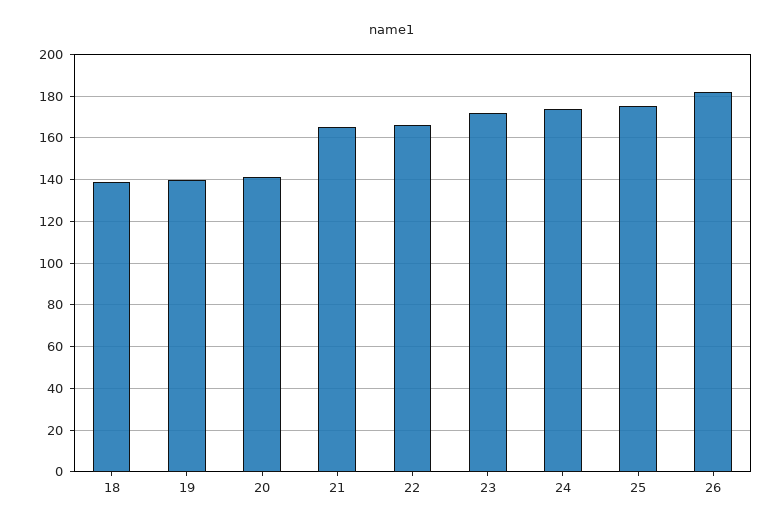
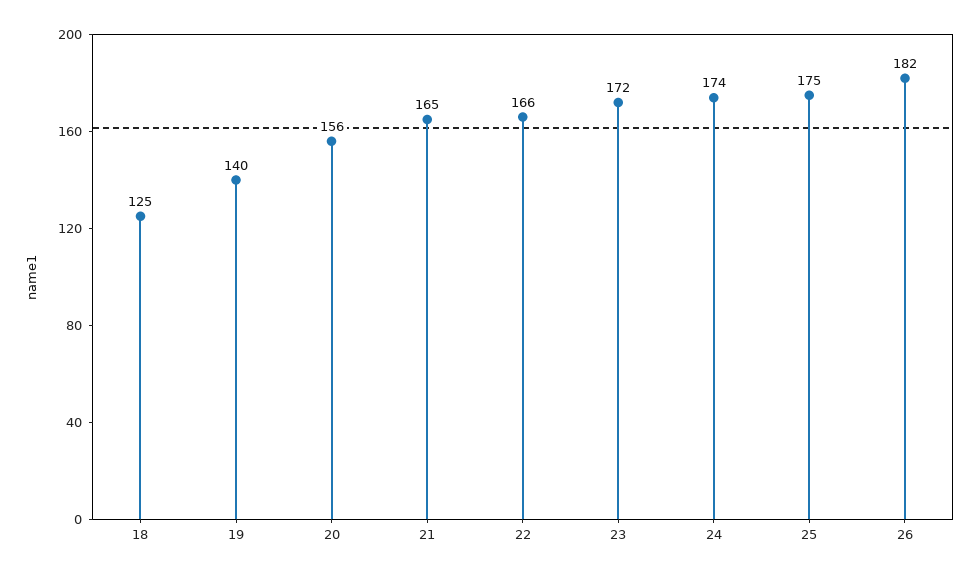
18: 140 -> 125
20: 140 -> 156

